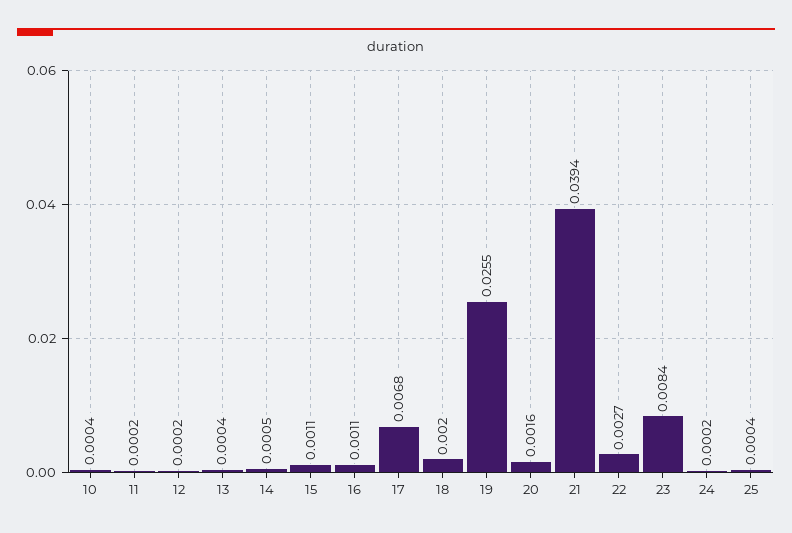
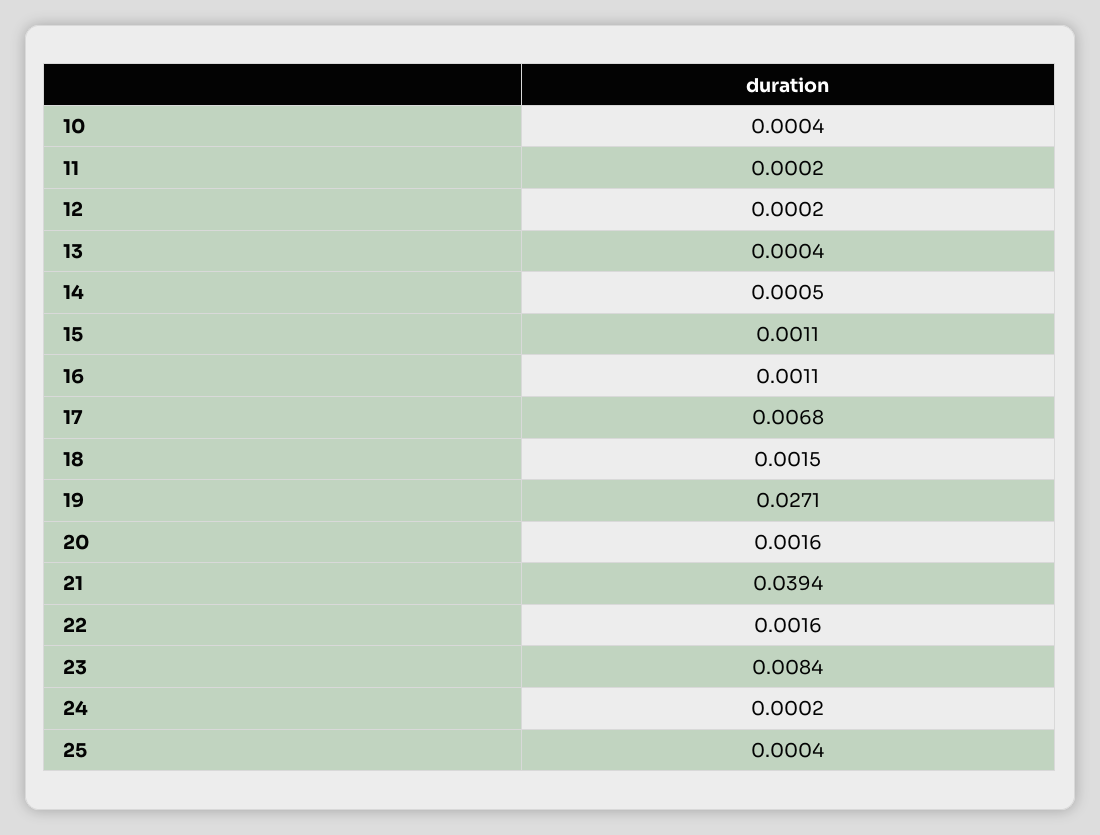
18: 0.002 -> 0.0015
19: 0.0255 -> 0.0271
22: 0.0027 -> 0.0016

